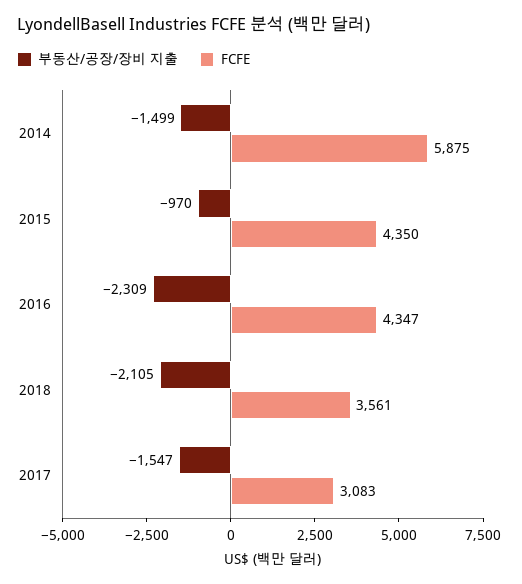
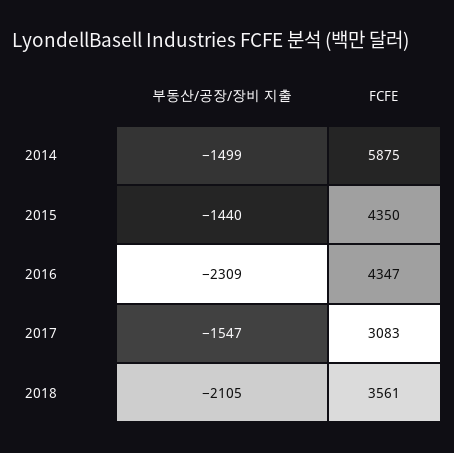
부동산/공장/장비 지출, 2015: -970 -> -1440

